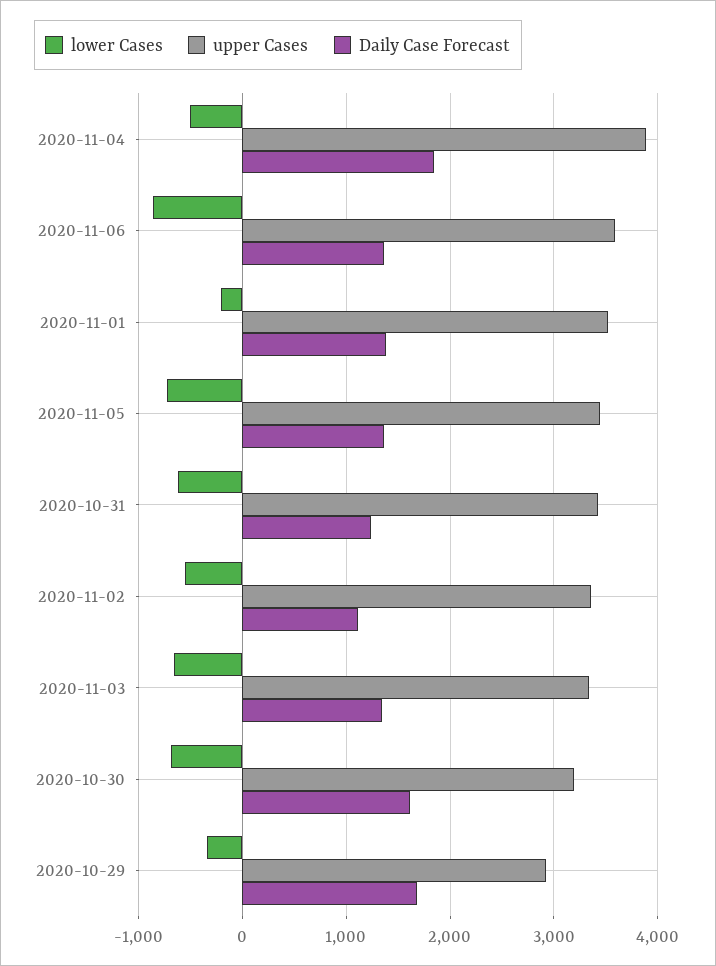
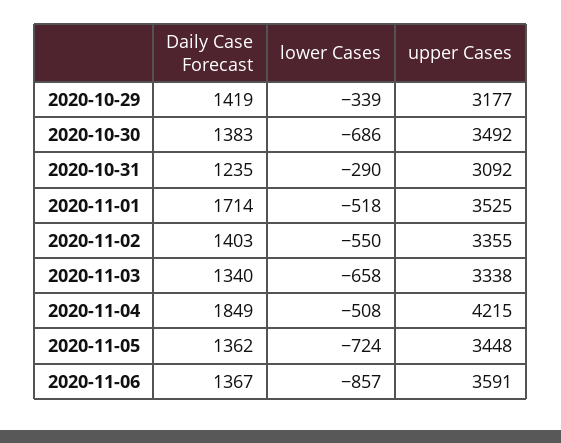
upper Cases, 2020-11-04: 3900 -> 4215
lower Cases, 2020-11-01: -200 -> -518
Daily Case Forecast, 2020-11-01: 1400 -> 1714
lower Cases, 2020-10-31: -600 -> -290
upper Cases, 2020-10-31: 3400 -> 3092
Daily Case Forecast, 2020-11-02: 1100 -> 1403
upper Cases, 2020-10-30: 3200 -> 3492
Daily Case Forecast, 2020-10-30: 1600 -> 1383
upper Cases, 2020-10-29: 2900 -> 3177
Daily Case Forecast, 2020-10-29: 1700 -> 1419

